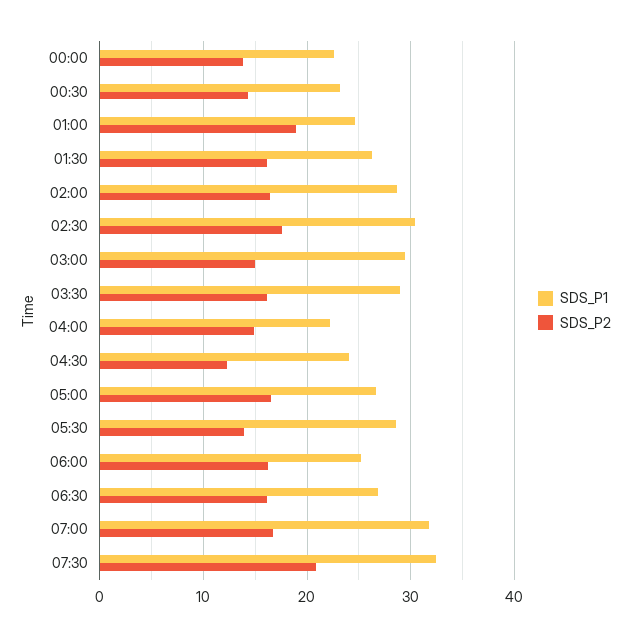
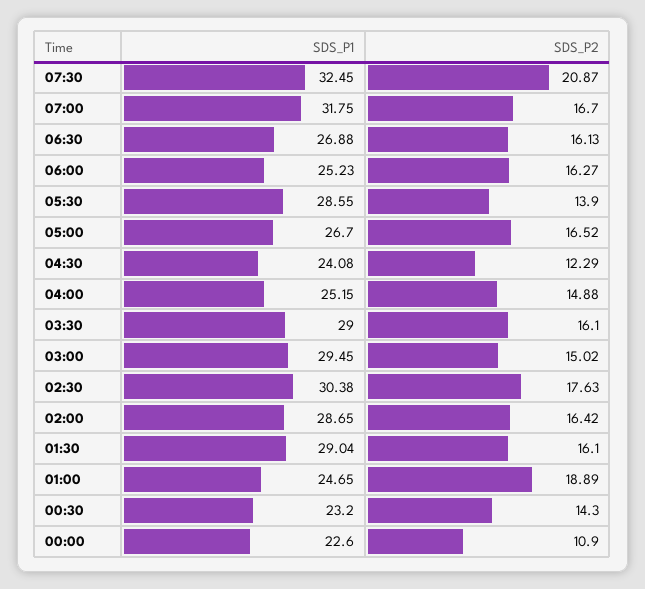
SDS_P2, 00:00: 14 -> 10.9
SDS_P1, 01:30: 26 -> 29.04
SDS_P1, 04:00: 22 -> 25.15

